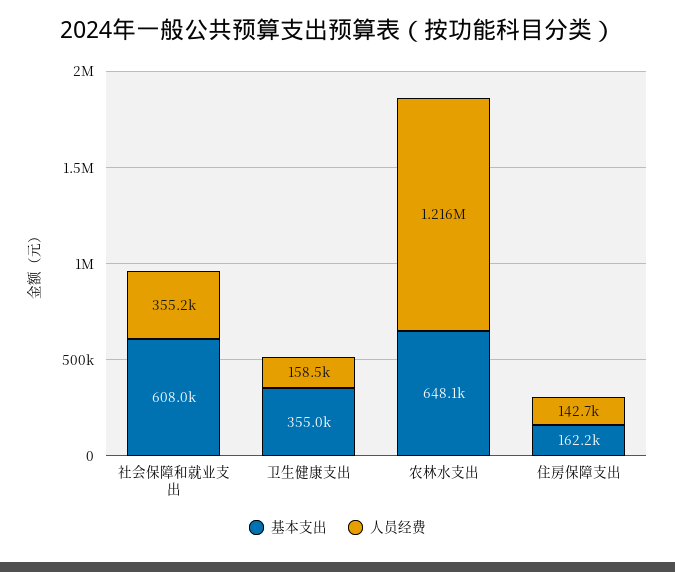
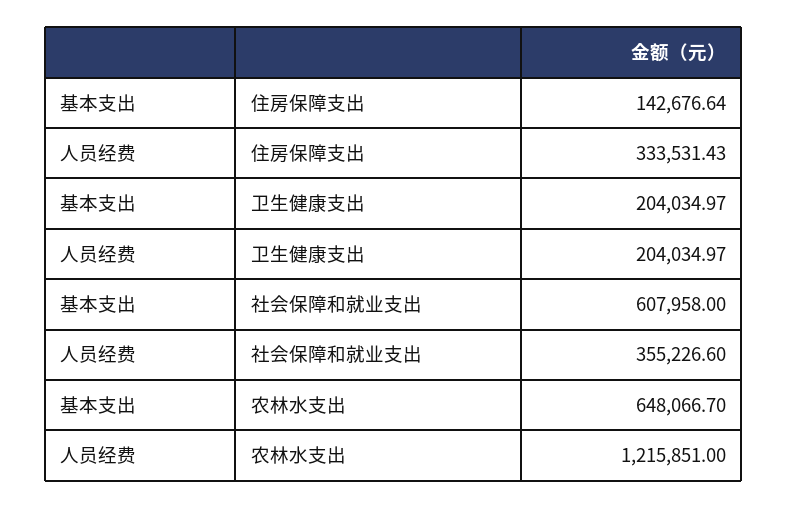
基本支出, 卫生健康支出: 355000 -> 204034.97
人员经费, 卫生健康支出: 158500 -> 204034.97
基本支出, 住房保障支出: 162200 -> 142676.64
人员经费, 住房保障支出: 142700 -> 333531.43

